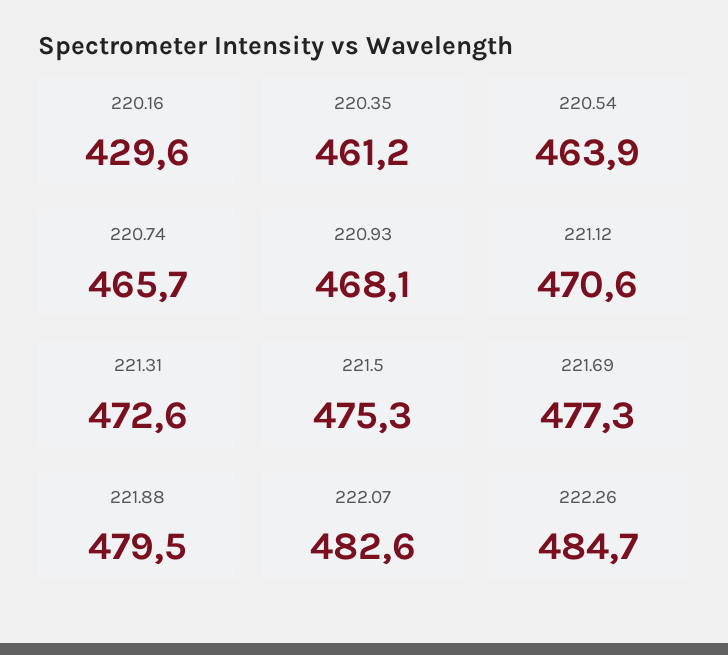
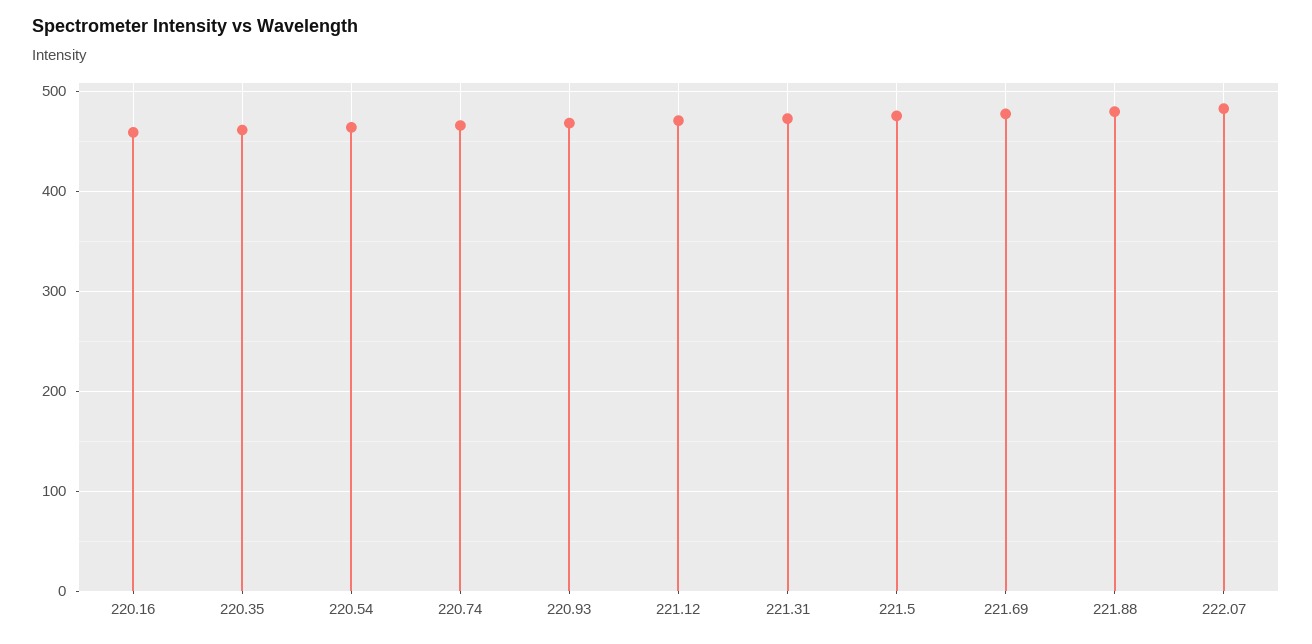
220.16: 429.6 -> 460
222.26: 484.7 -> none

